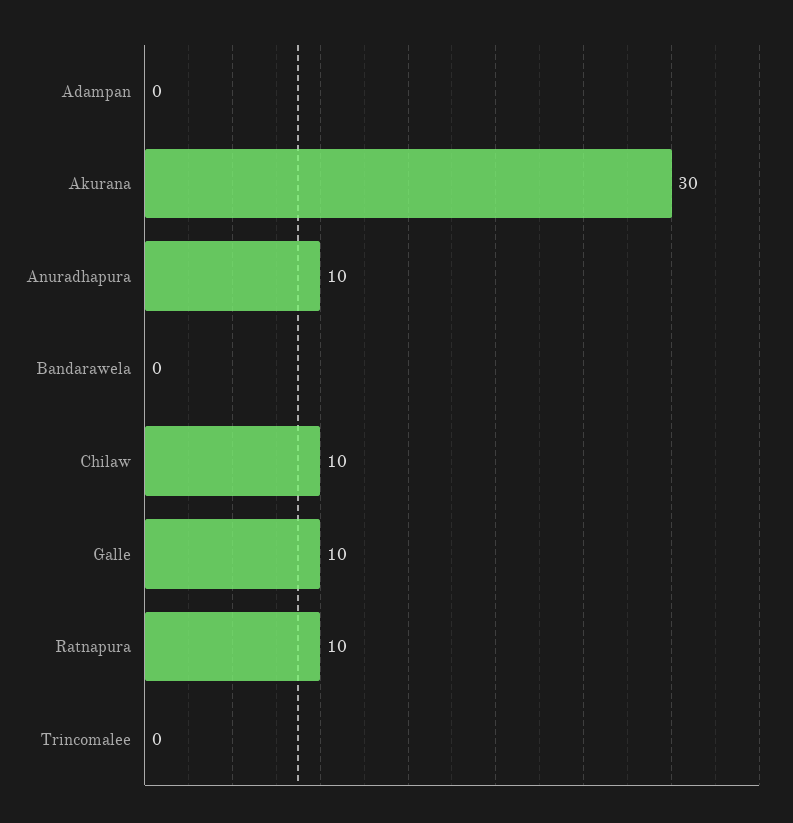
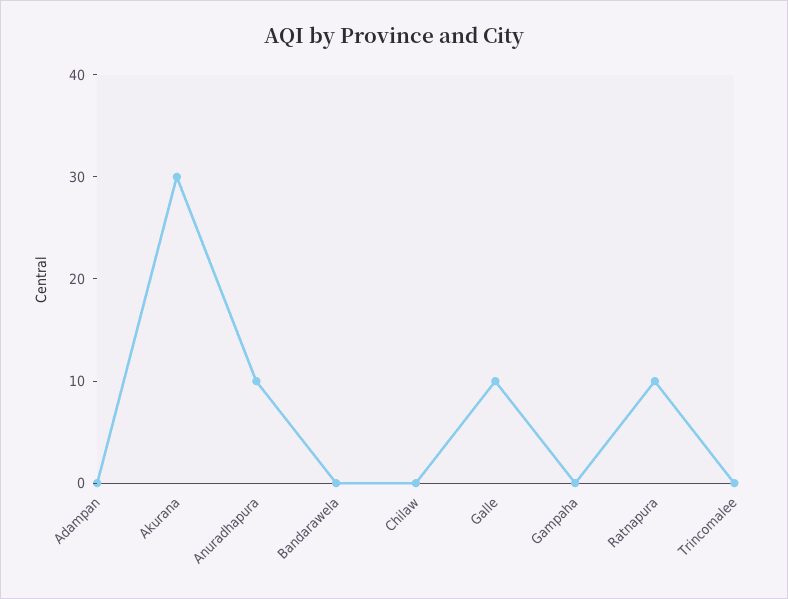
Chilaw: 10 -> 0
Gampaha: none -> 0

